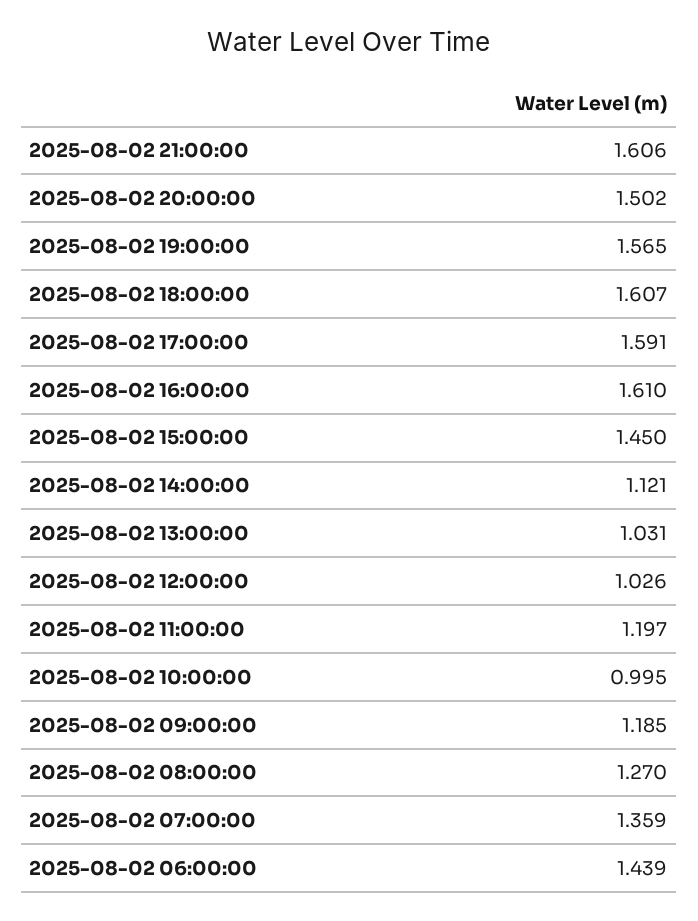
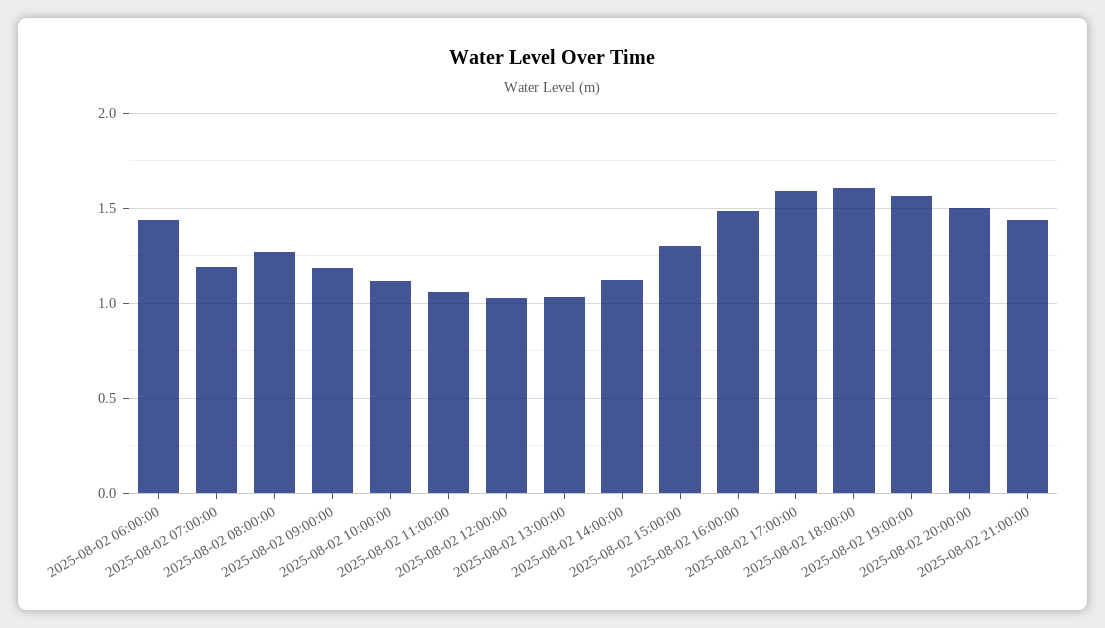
2025-08-02 21:00:00: 1.606 -> 1.45
2025-08-02 16:00:00: 1.61 -> 1.5
2025-08-02 15:00:00: 1.45 -> 1.3
2025-08-02 11:00:00: 1.197 -> 1.05
2025-08-02 10:00:00: 0.995 -> 1.1
2025-08-02 07:00:00: 1.359 -> 1.2

